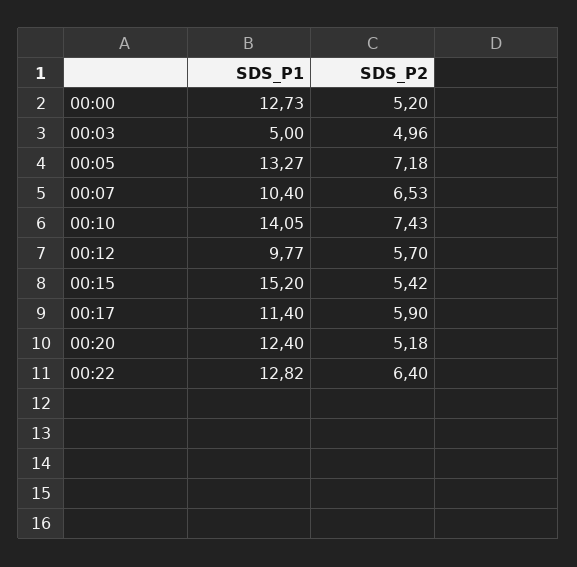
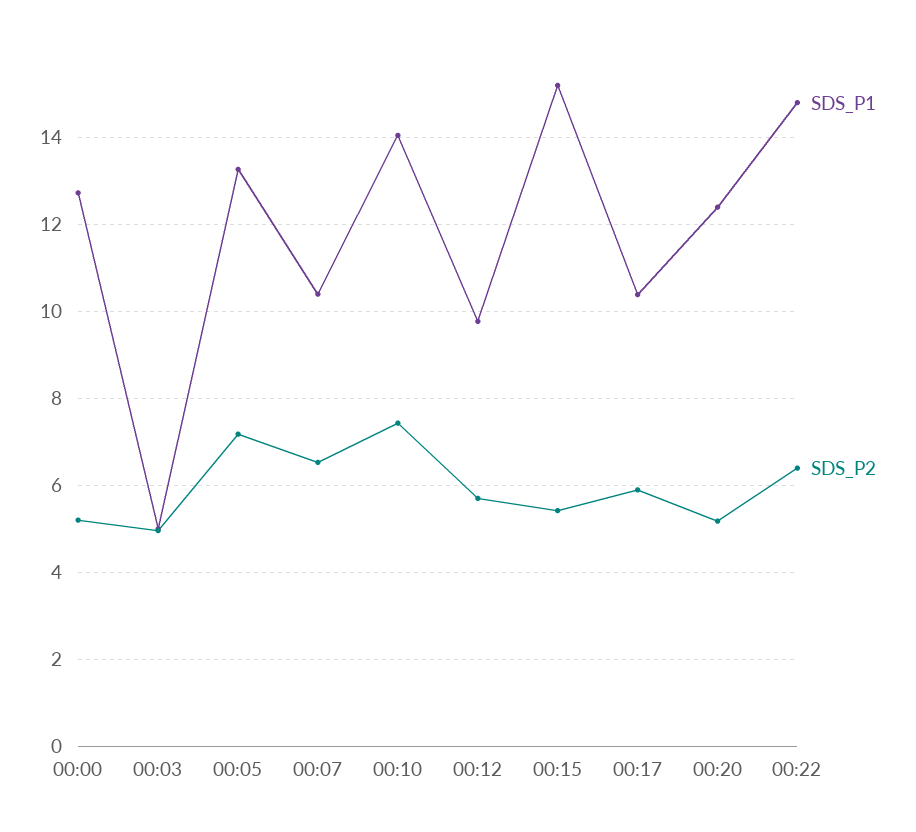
SDS_P1, 00:17: 11.4 -> 10.4
SDS_P1, 00:22: 12.82 -> 14.8

